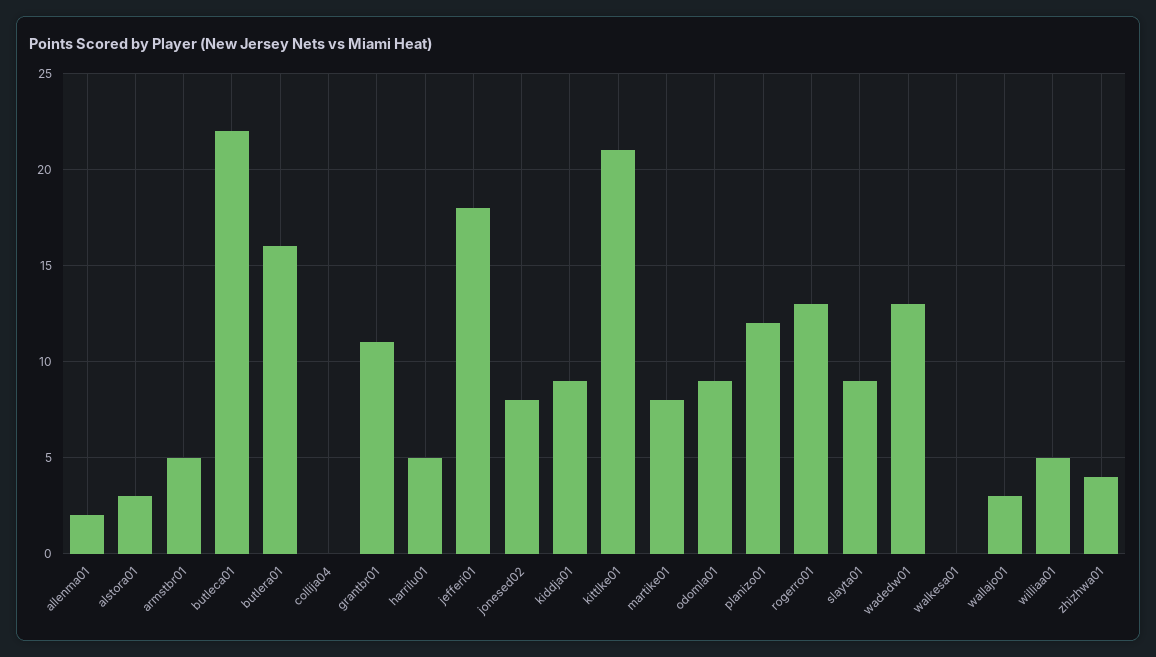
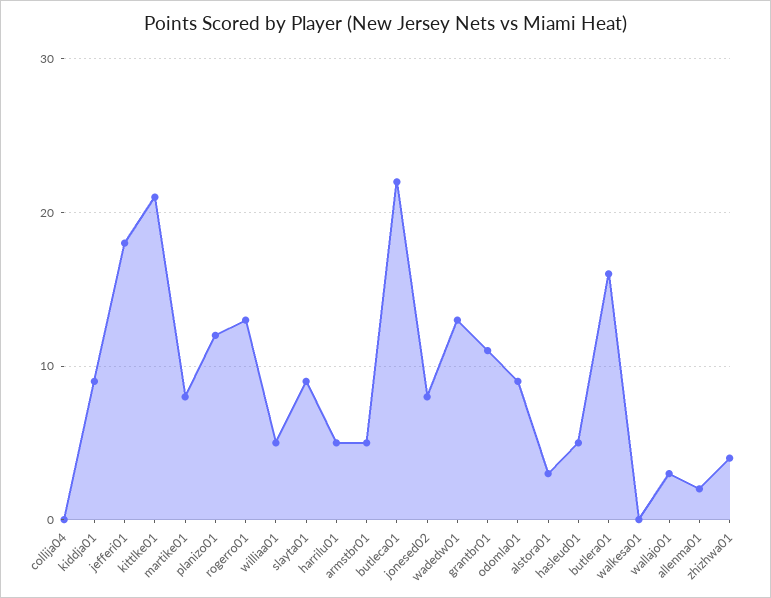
hasleud01: none -> 5

